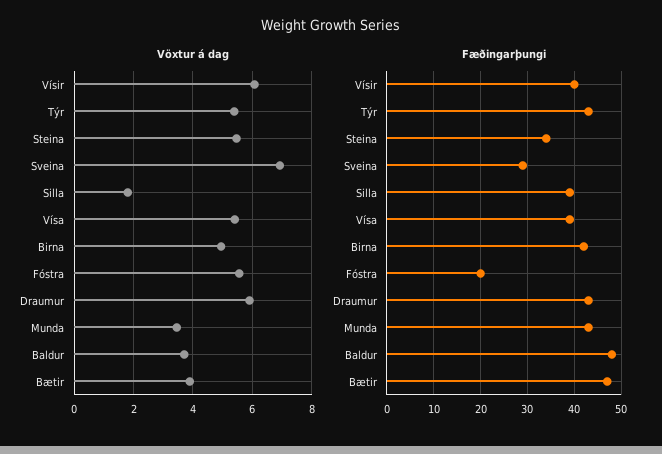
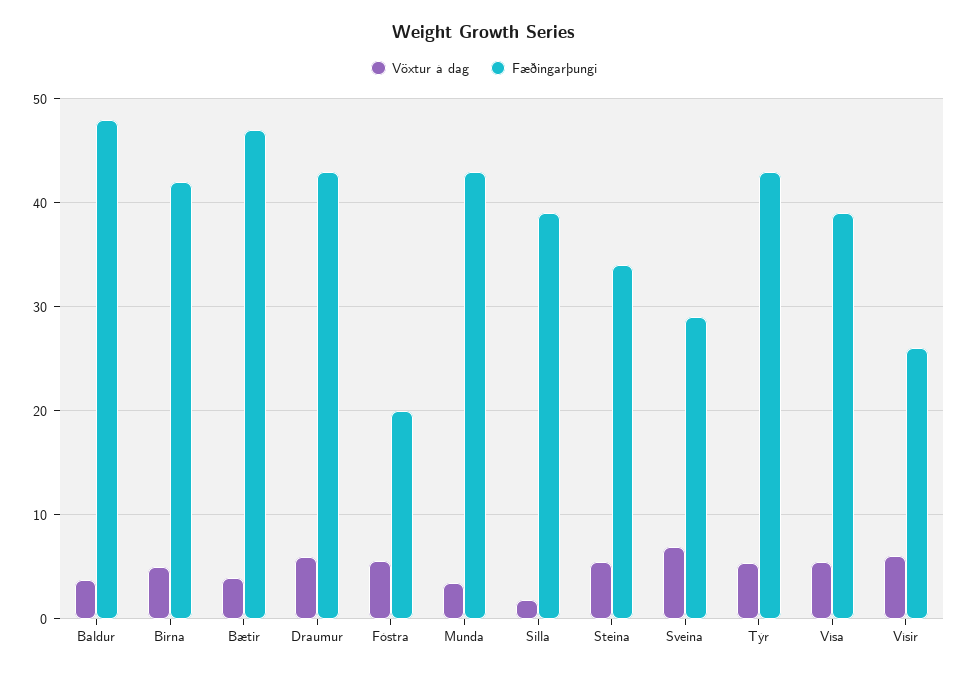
Fæðingarþungi, Vísir: 40 -> 26

